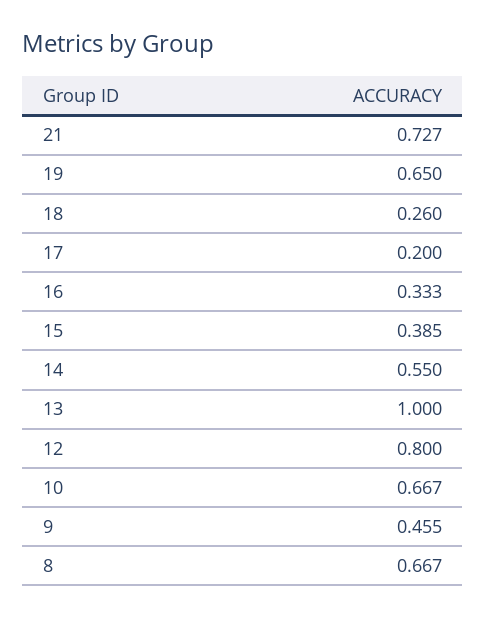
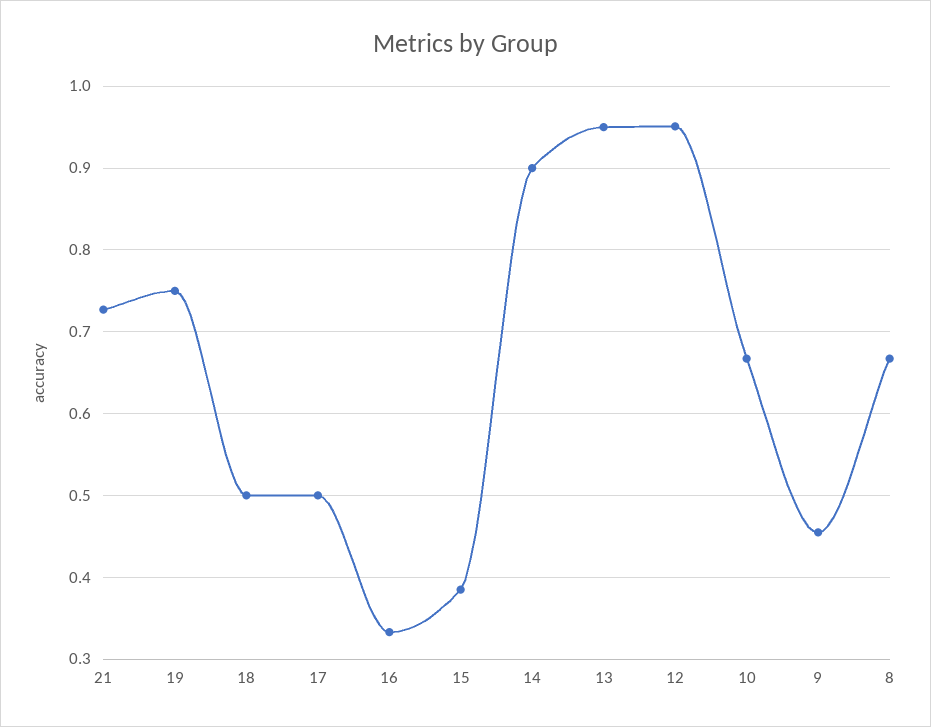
19: 0.65 -> 0.75
18: 0.26 -> 0.5
17: 0.2 -> 0.5
14: 0.55 -> 0.9
13: 1 -> 0.95
12: 0.8 -> 0.95

